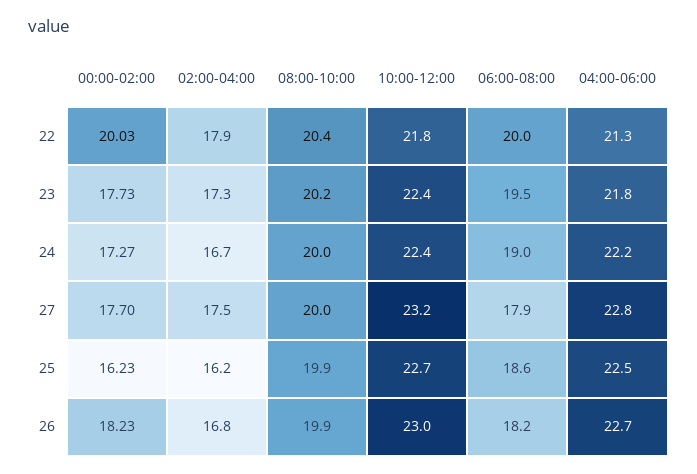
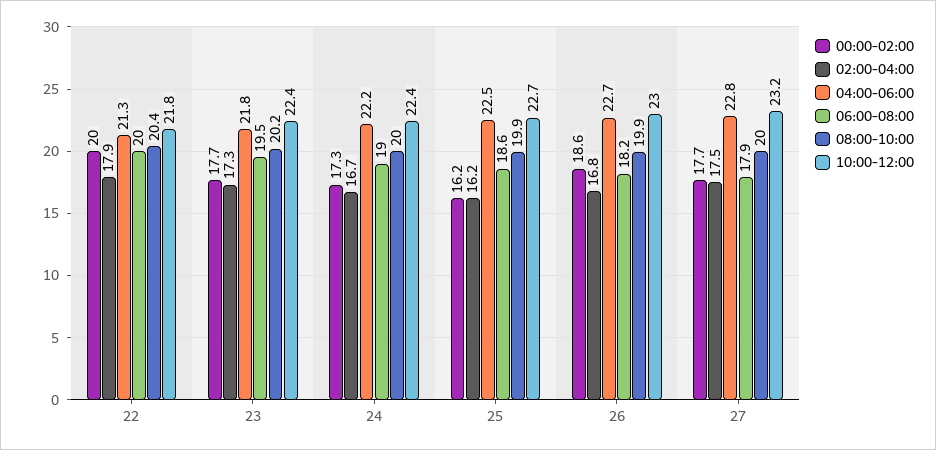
00:00-02:00, 26: 18.23 -> 18.6

